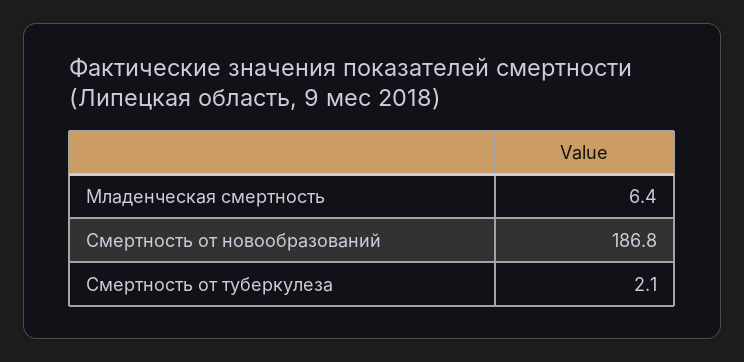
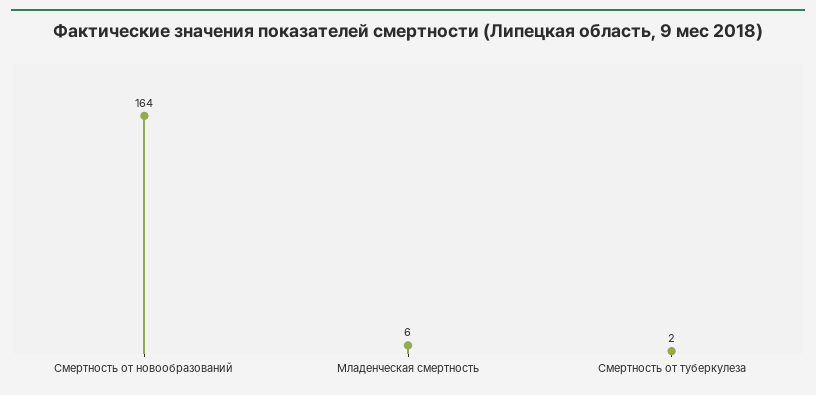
Смертность от новообразований: 186.8 -> 164

